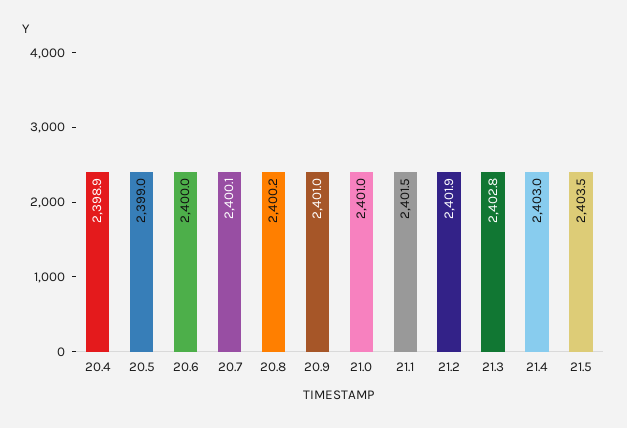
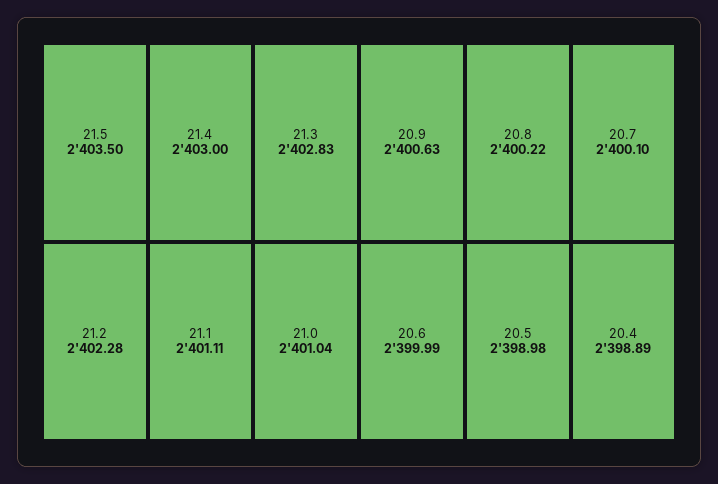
20.9: 2401 -> 2400.63
21.1: 2401.5 -> 2401.11
21.2: 2401.9 -> 2402.28

